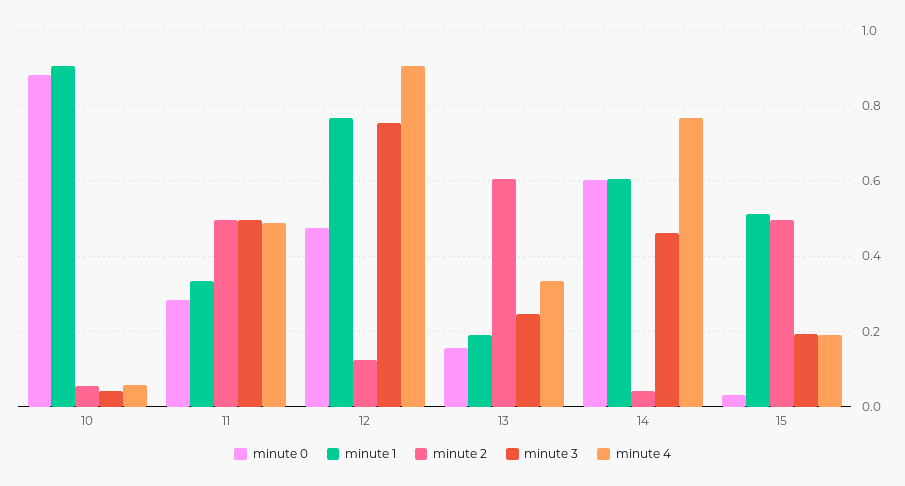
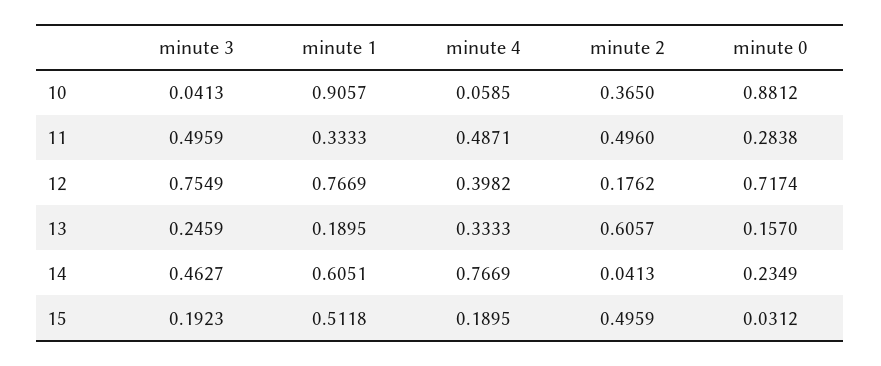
minute 2, 10: 0.06 -> 0.365
minute 0, 12: 0.48 -> 0.7174
minute 2, 12: 0.12 -> 0.1762
minute 4, 12: 0.9 -> 0.3982
minute 0, 14: 0.6 -> 0.2349

